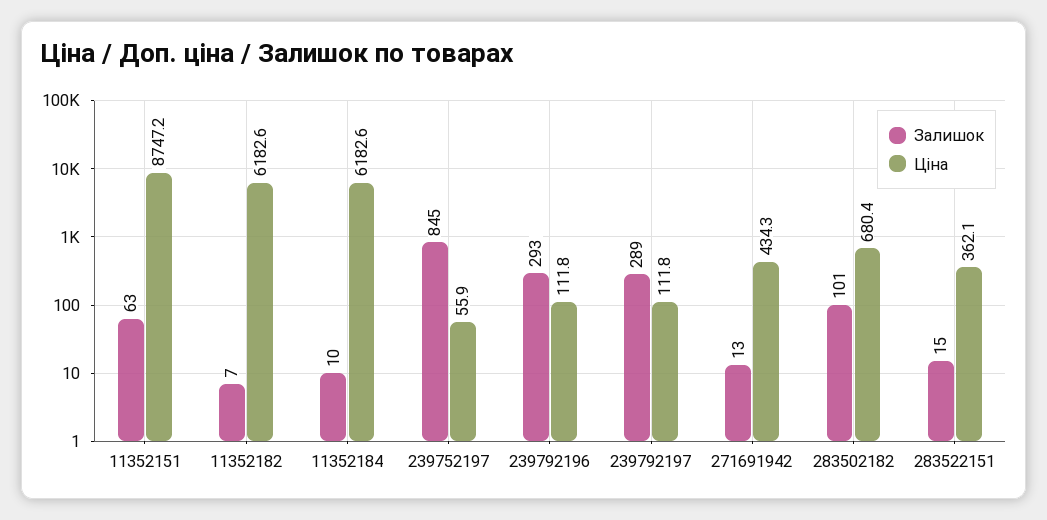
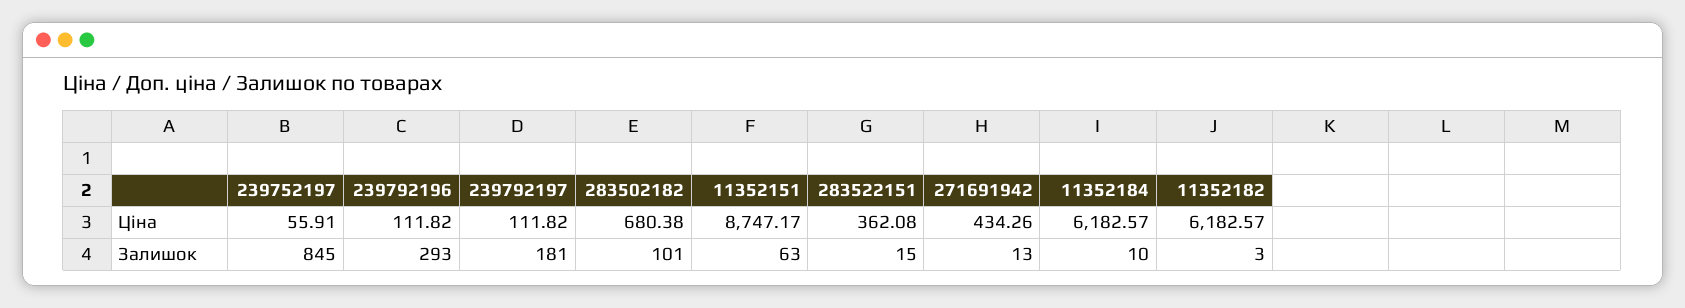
Залишок, 11352182: 7 -> 3
Залишок, 239792197: 289 -> 181

